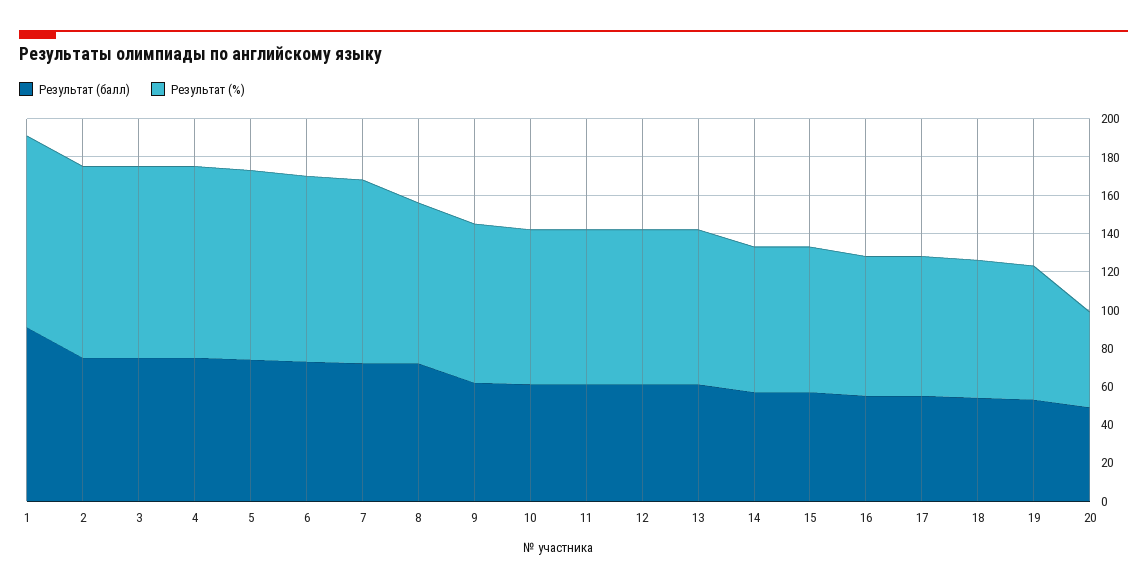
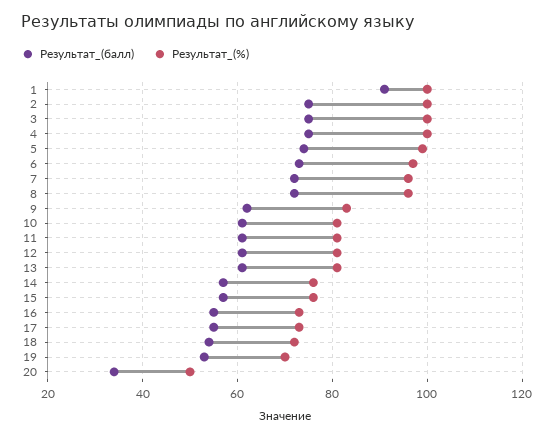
Результат (%), 8: 85 -> 95
Результат (балл), 20: 50 -> 35

